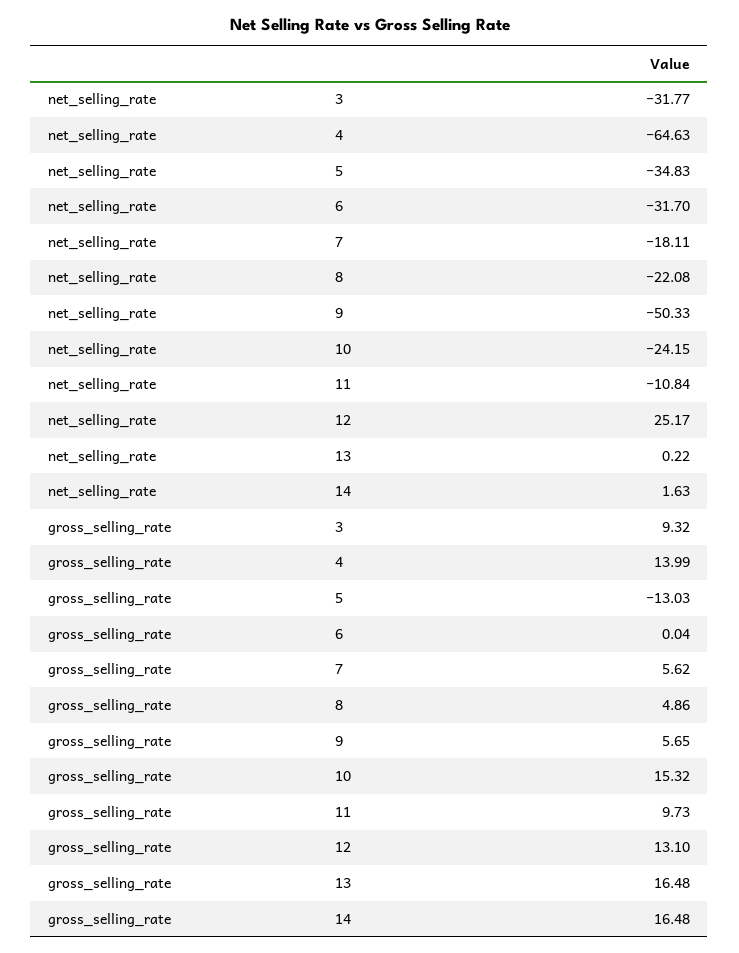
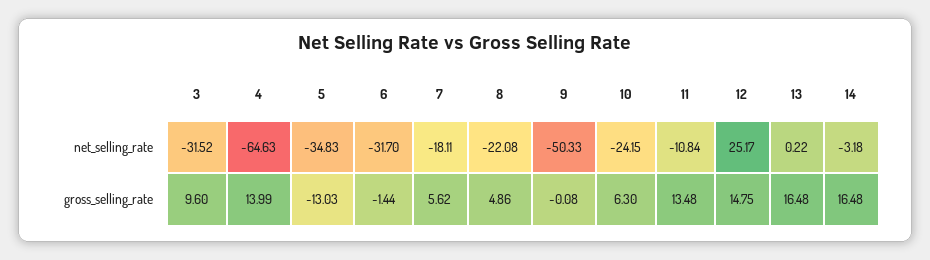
net_selling_rate, 3: -31.77 -> -31.52
net_selling_rate, 14: 1.63 -> -3.18
gross_selling_rate, 3: 9.32 -> 9.6
gross_selling_rate, 6: 0.04 -> -1.44
gross_selling_rate, 9: 5.65 -> -0.08
gross_selling_rate, 10: 15.32 -> 6.3
gross_selling_rate, 11: 9.73 -> 13.48
gross_selling_rate, 12: 13.1 -> 14.75

